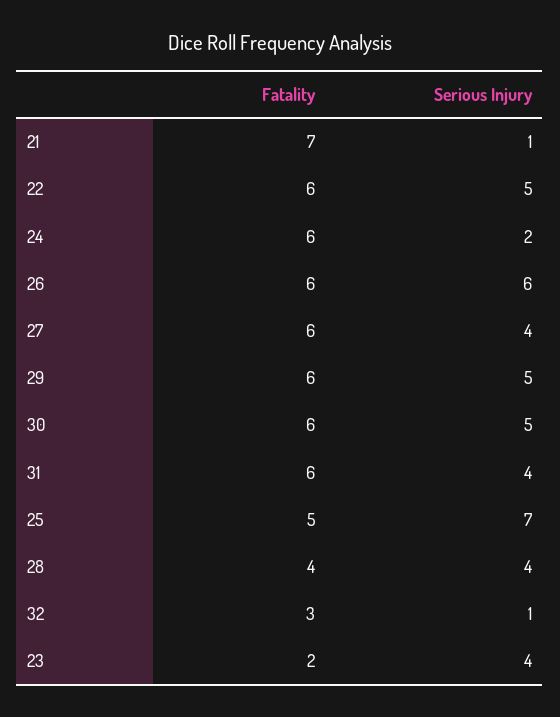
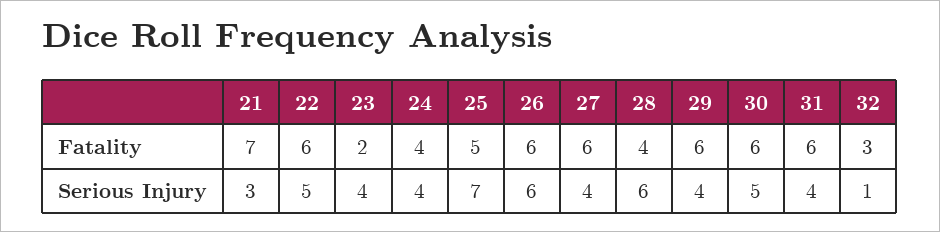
Serious Injury, 21: 1 -> 3
Fatality, 24: 6 -> 4
Serious Injury, 24: 2 -> 4
Serious Injury, 29: 5 -> 4
Serious Injury, 28: 4 -> 6

